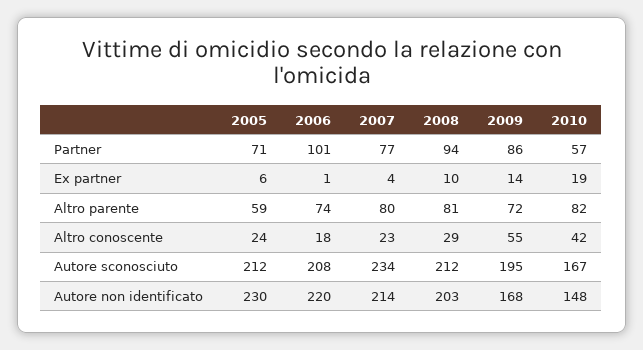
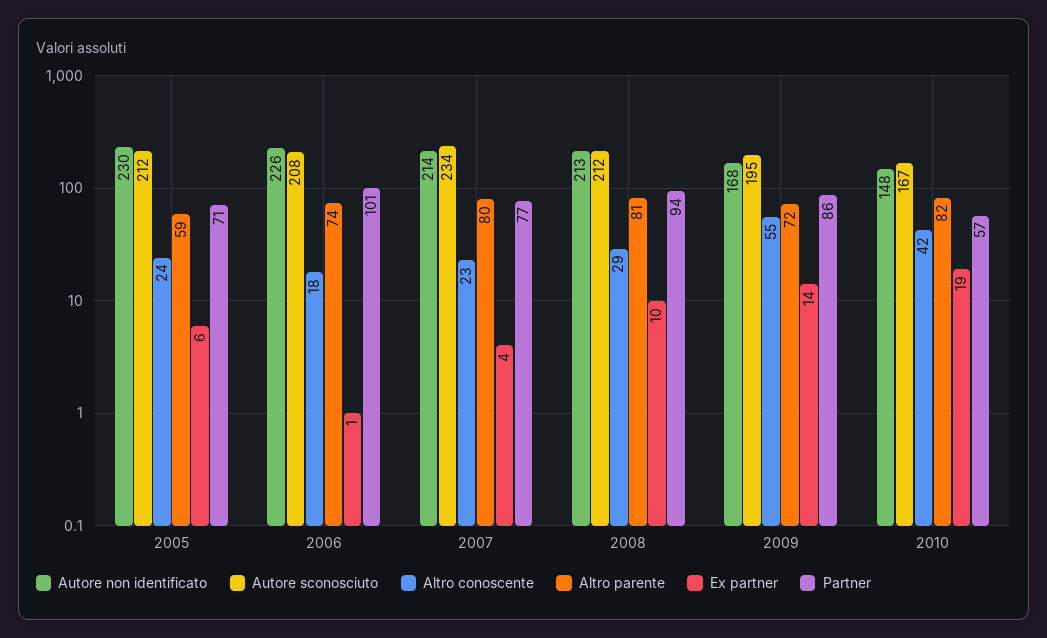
Autore non identificato, 2006: 220 -> 226
Autore non identificato, 2008: 203 -> 213

